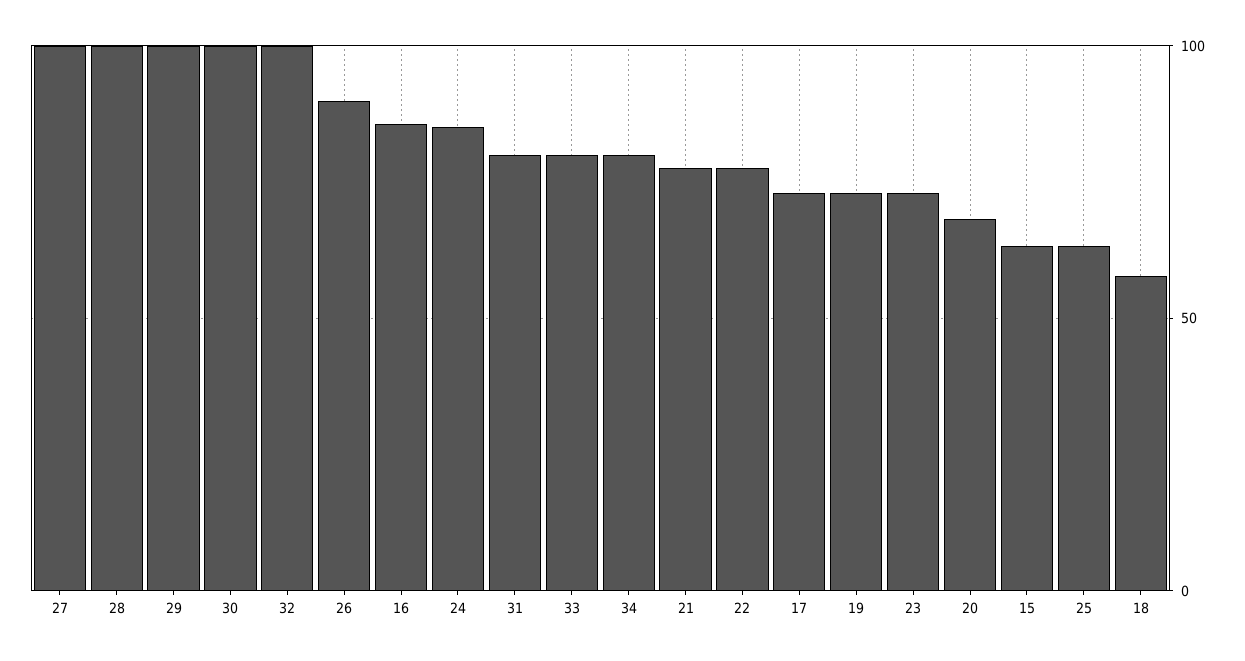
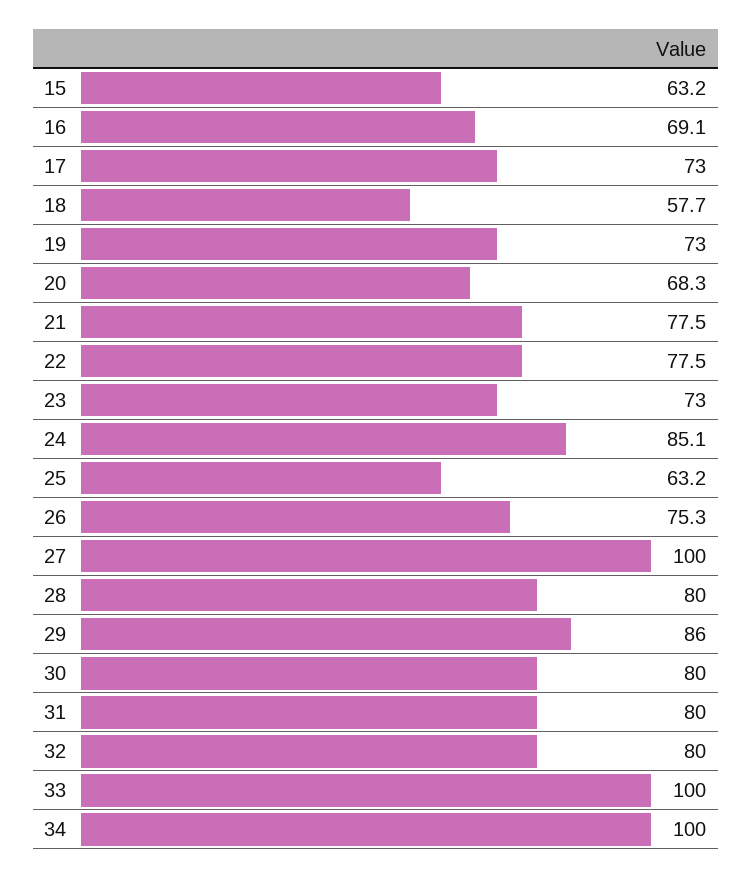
28: 100 -> 80
29: 100 -> 86
30: 100 -> 80
32: 100 -> 80
26: 90 -> 75.3
16: 85 -> 69.1
33: 80 -> 100
34: 80 -> 100

